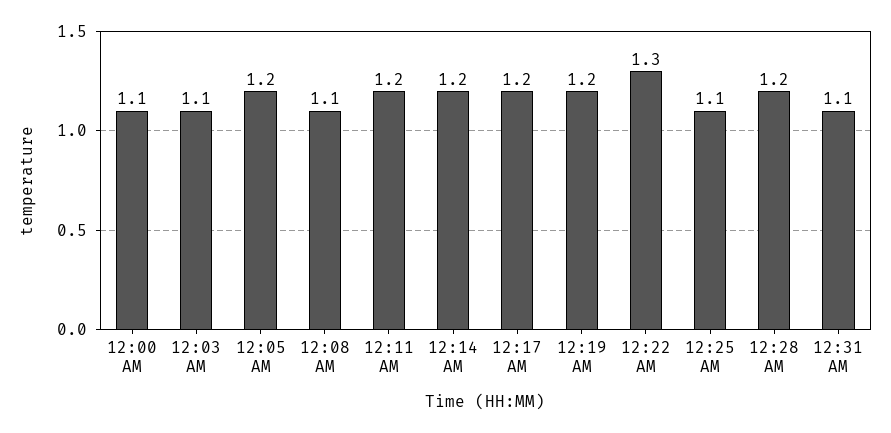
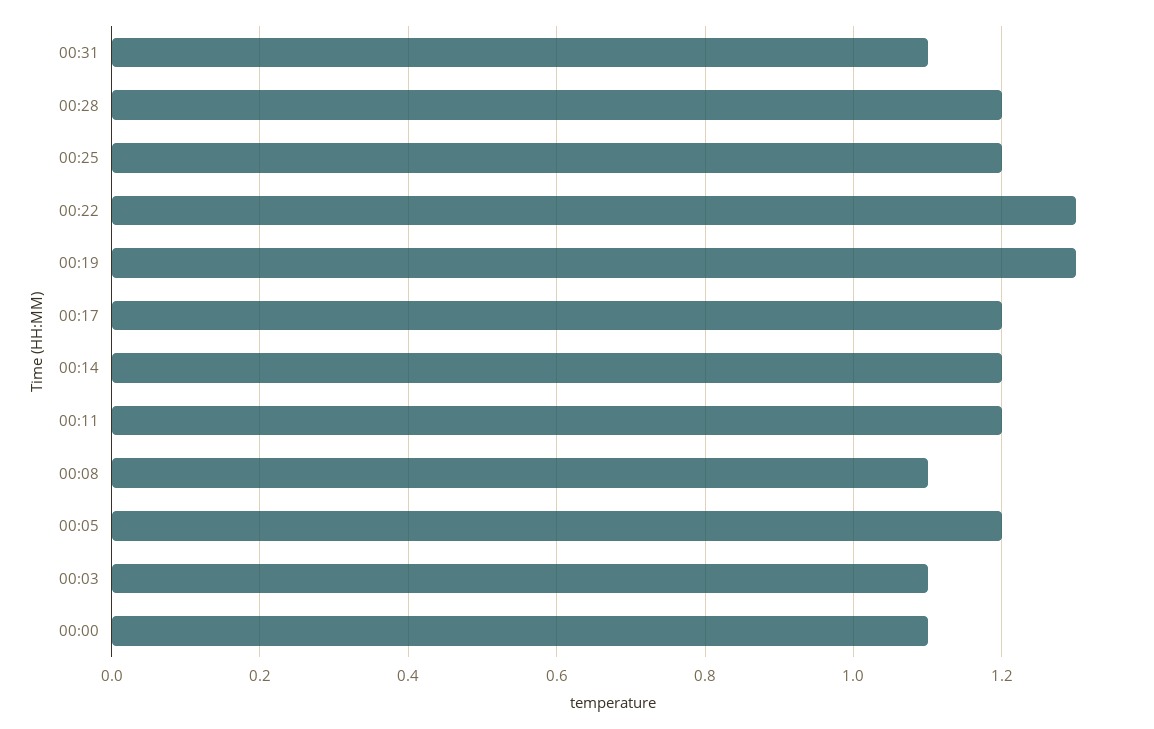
12:19 AM: 1.2 -> 1.3
12:25 AM: 1.1 -> 1.2

